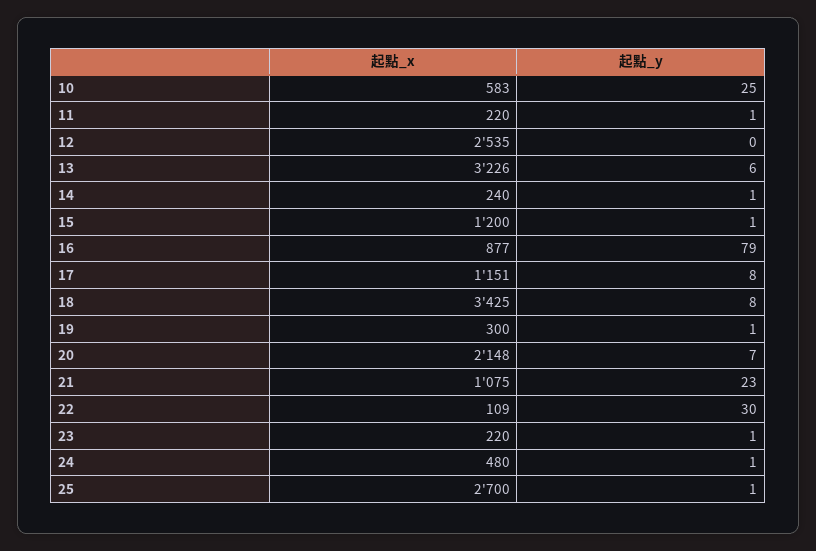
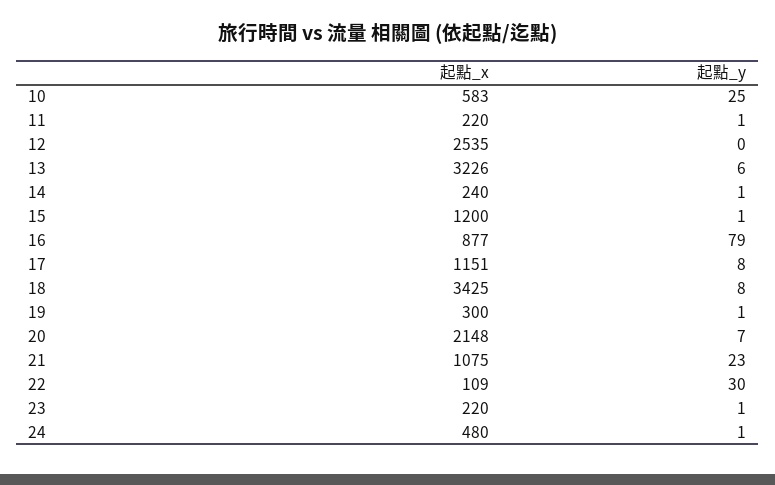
起點_x, 25: 2700 -> none
起點_y, 25: 1 -> none

